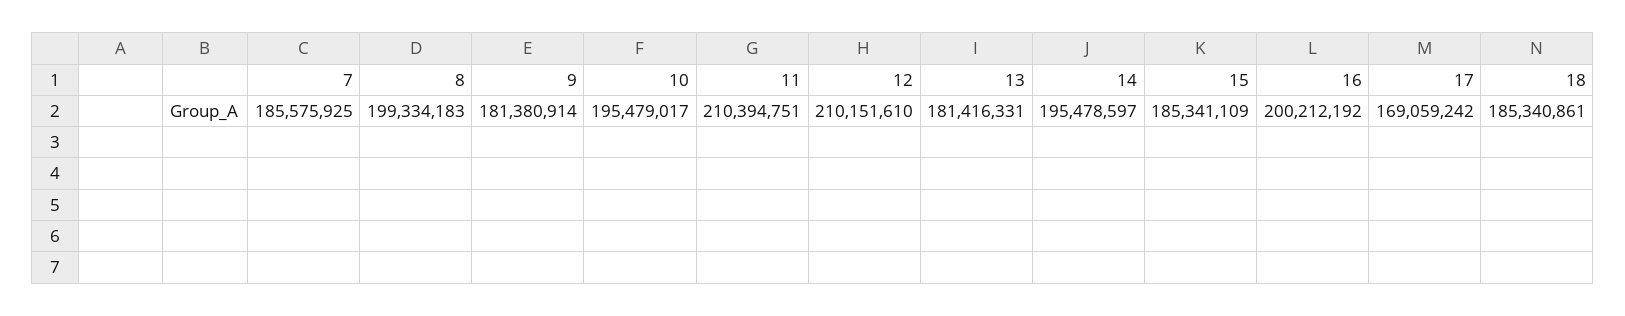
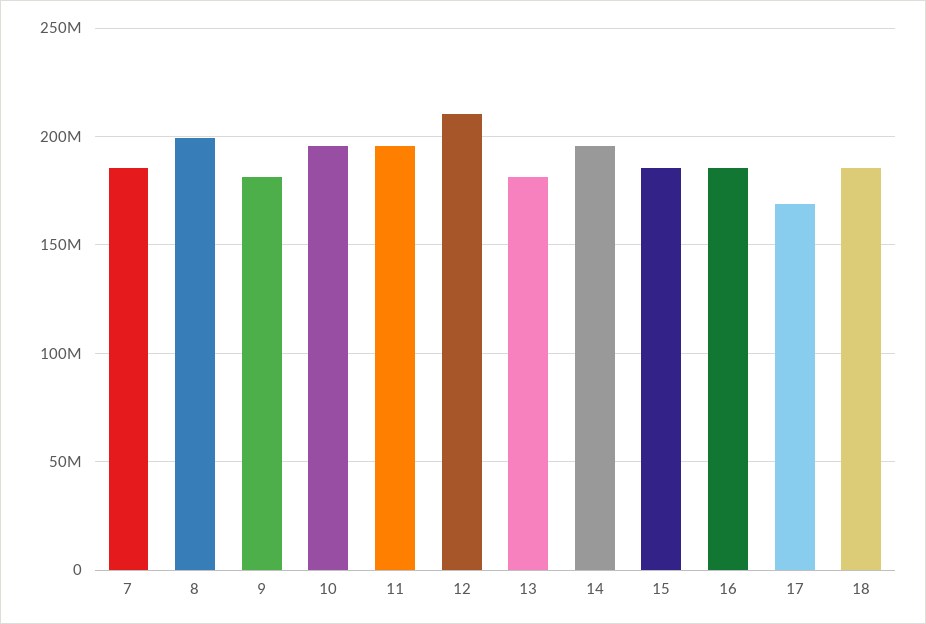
11: 210394751 -> 195000000
16: 200212192 -> 185000000

